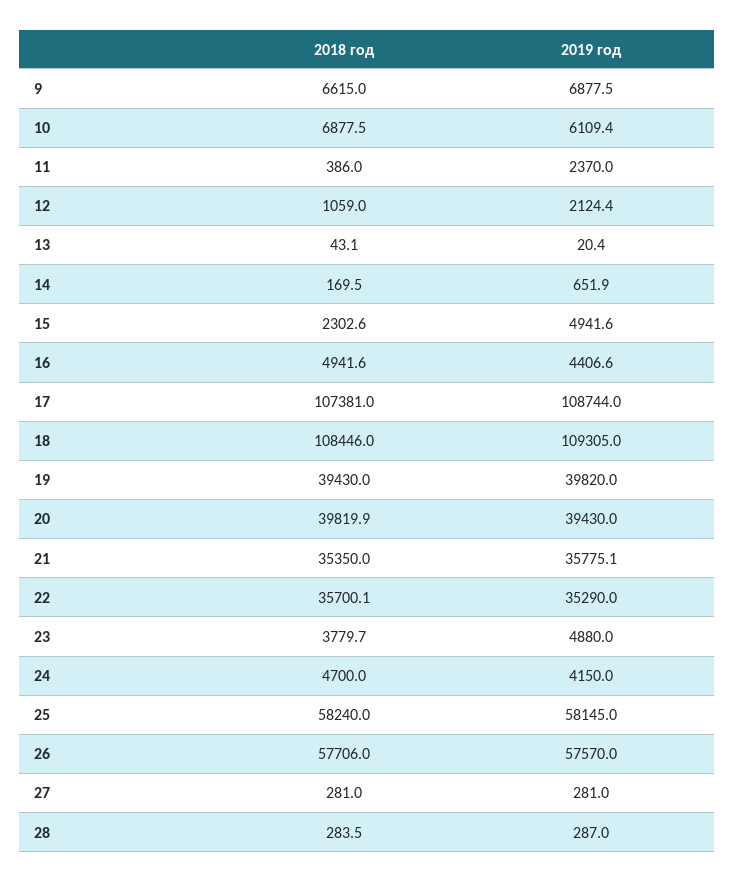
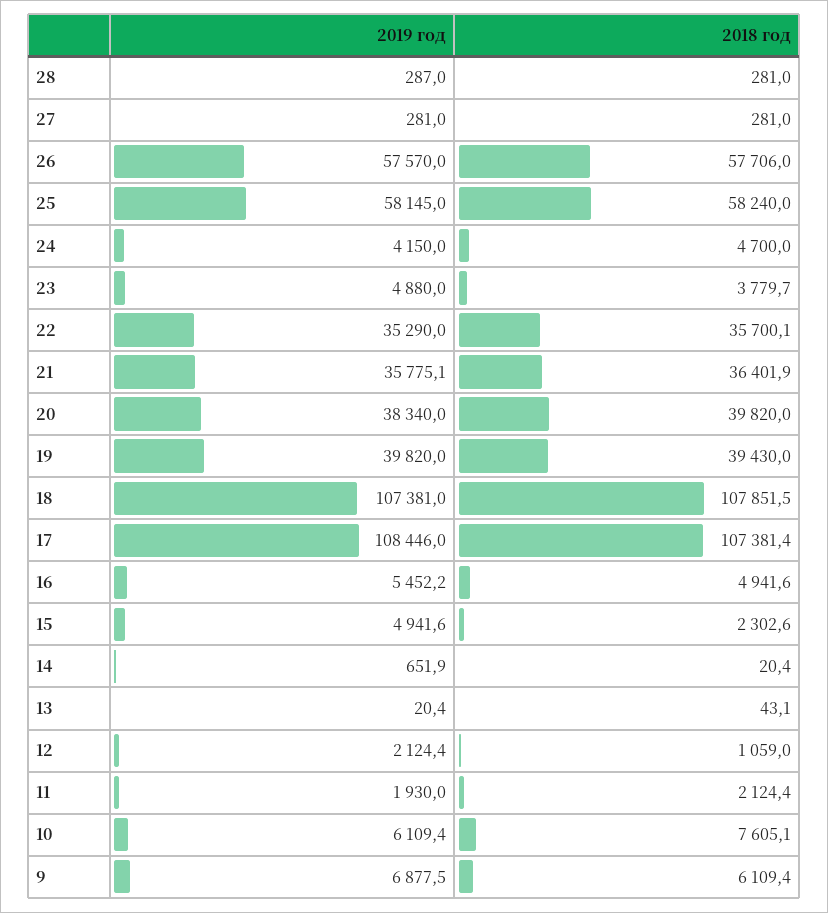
2018 год, 9: 6615 -> 6109.4
2018 год, 10: 6877.5 -> 7605.1
2018 год, 11: 386 -> 2124.4
2019 год, 11: 2370 -> 1930
2018 год, 14: 169.5 -> 20.4
2019 год, 16: 4406.6 -> 5452.2
2018 год, 17: 107381 -> 107381.4
2019 год, 17: 108744 -> 108446
2018 год, 18: 108446 -> 107851.5
2019 год, 18: 109305 -> 107381
2018 год, 20: 39819.9 -> 39820
2019 год, 20: 39430 -> 38340
2018 год, 21: 35350 -> 36401.9
2018 год, 28: 283.5 -> 281

